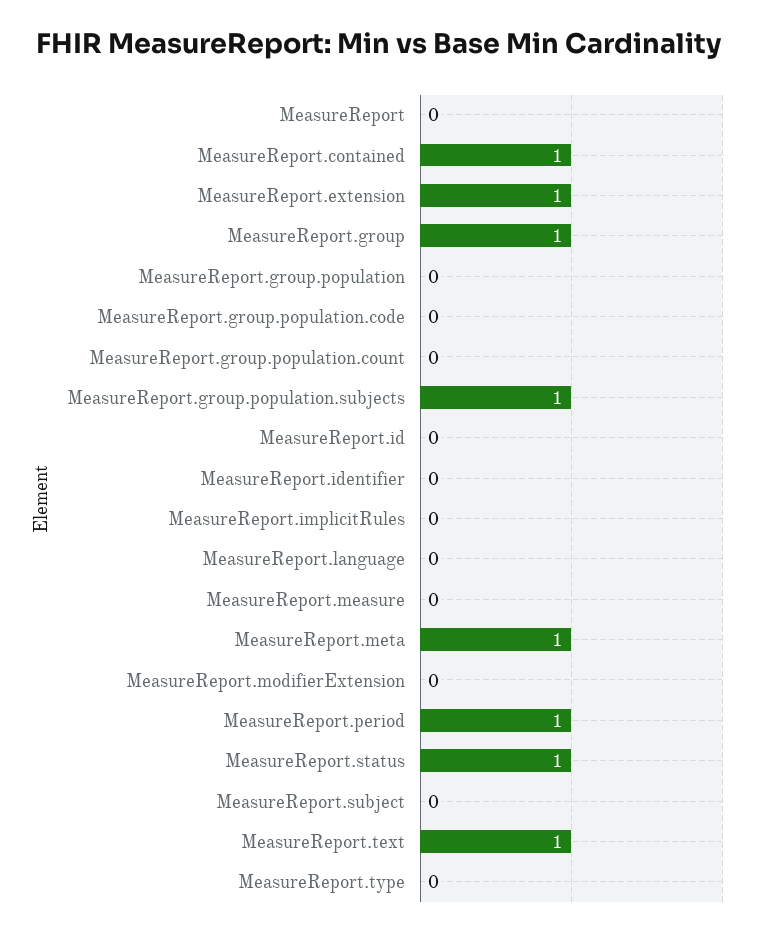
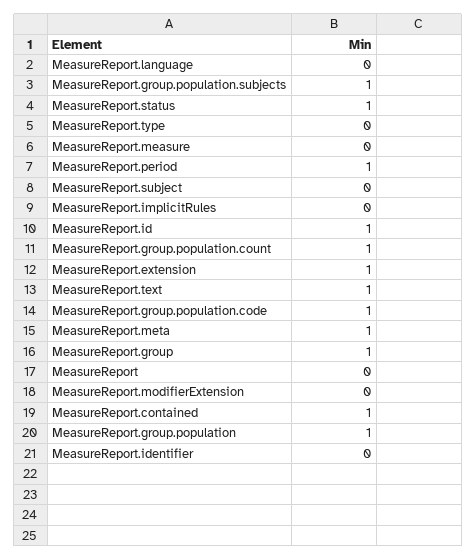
MeasureReport.group.population: 0 -> 1
MeasureReport.group.population.code: 0 -> 1
MeasureReport.group.population.count: 0 -> 1
MeasureReport.id: 0 -> 1

